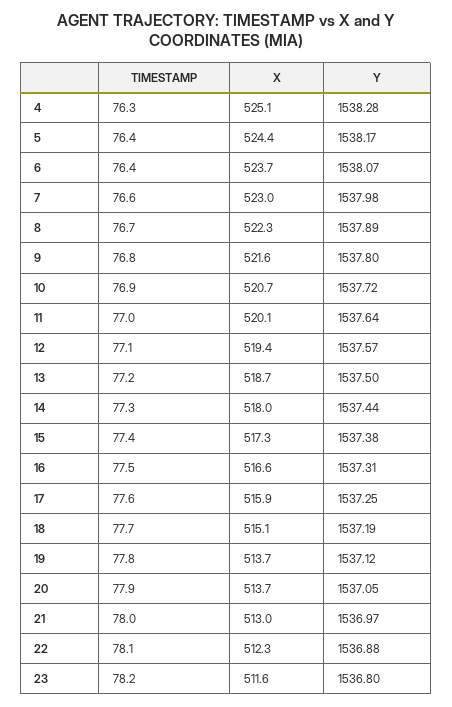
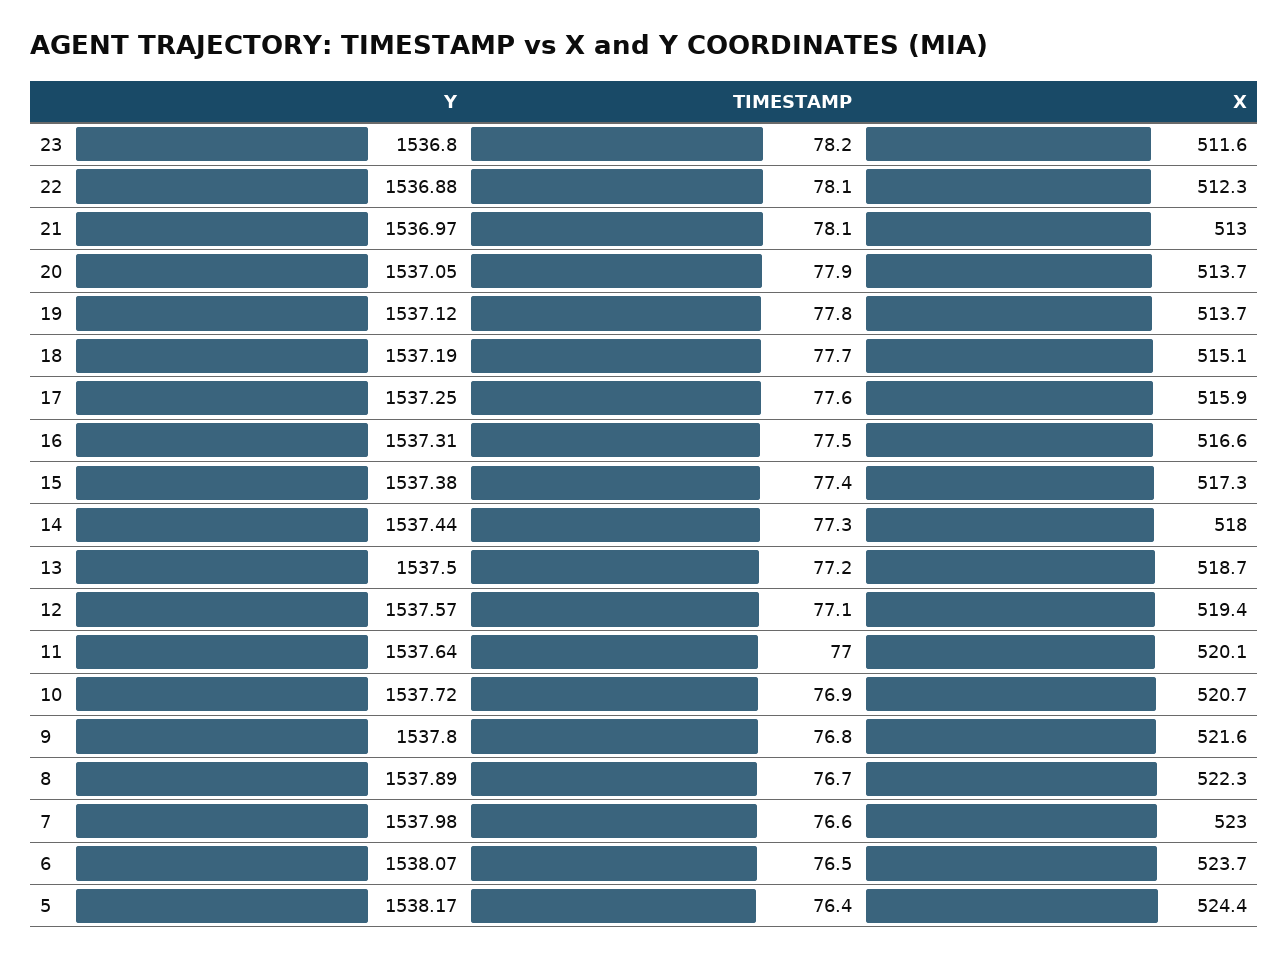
TIMESTAMP, 4: 76.3 -> none
X, 4: 525.1 -> none
Y, 4: 1538.28 -> none
TIMESTAMP, 6: 76.4 -> 76.5
TIMESTAMP, 21: 78 -> 78.1

